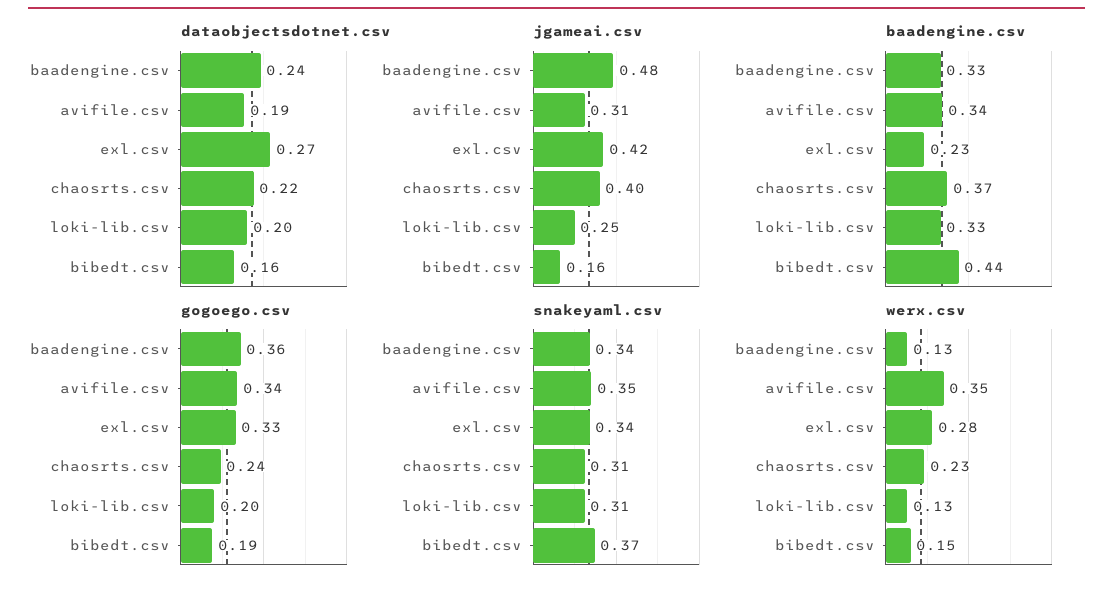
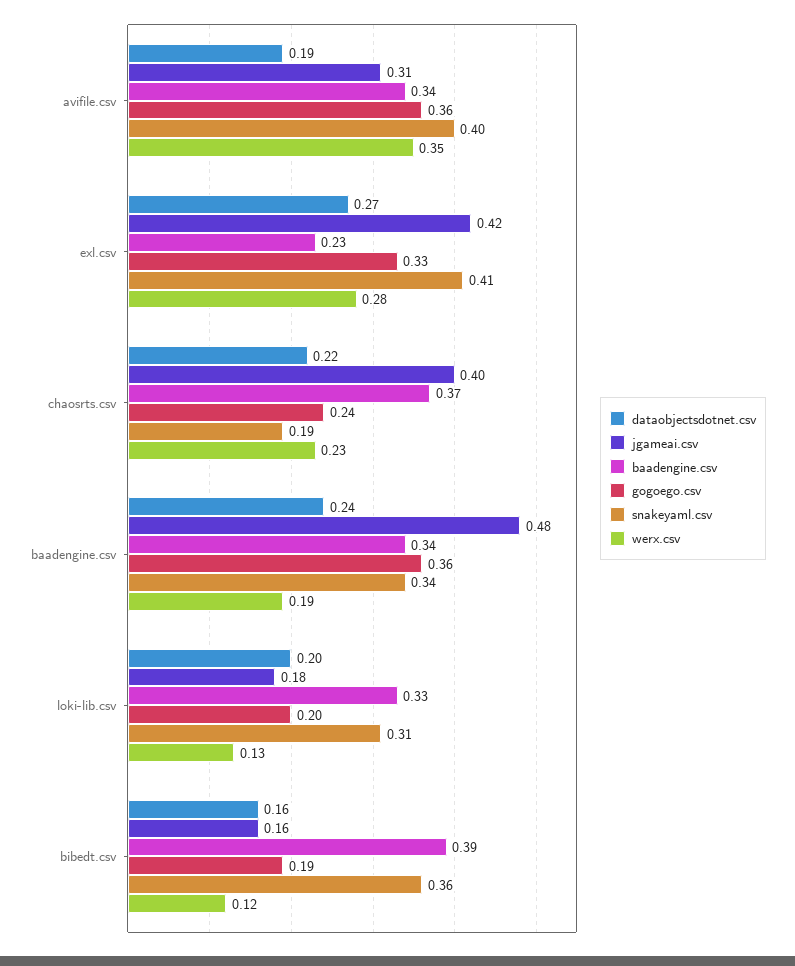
jgameai.csv, loki-lib.csv: 0.25 -> 0.18
baadengine.csv, baadengine.csv: 0.33 -> 0.34
baadengine.csv, bibedt.csv: 0.44 -> 0.39
gogoego.csv, avifile.csv: 0.34 -> 0.36
snakeyaml.csv, avifile.csv: 0.35 -> 0.4
snakeyaml.csv, exl.csv: 0.34 -> 0.41
snakeyaml.csv, chaosrts.csv: 0.31 -> 0.19
snakeyaml.csv, bibedt.csv: 0.37 -> 0.36
werx.csv, baadengine.csv: 0.13 -> 0.19
werx.csv, bibedt.csv: 0.15 -> 0.12

